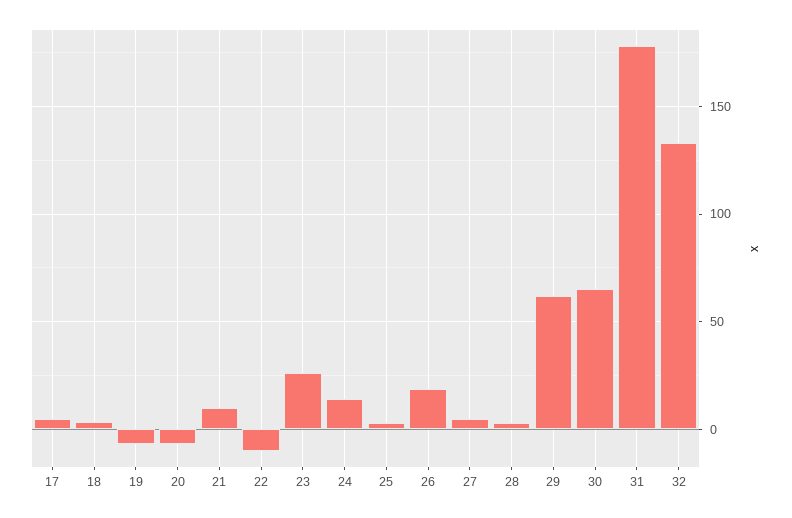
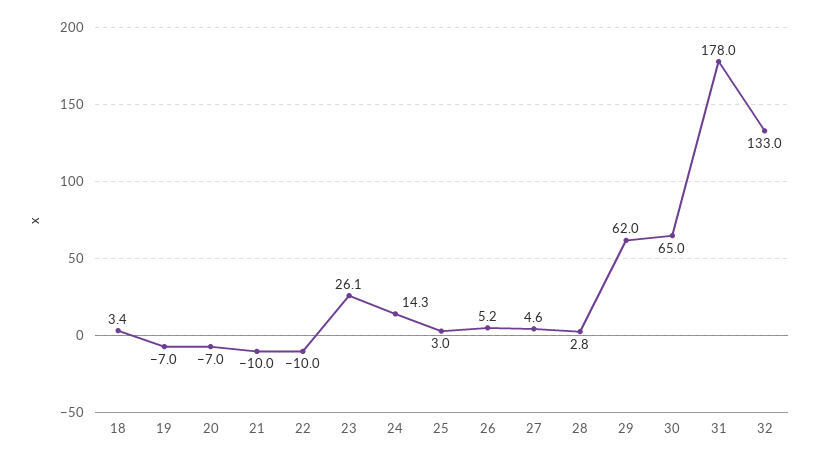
17: 5 -> none
21: 10 -> -10
26: 20 -> 5.2

